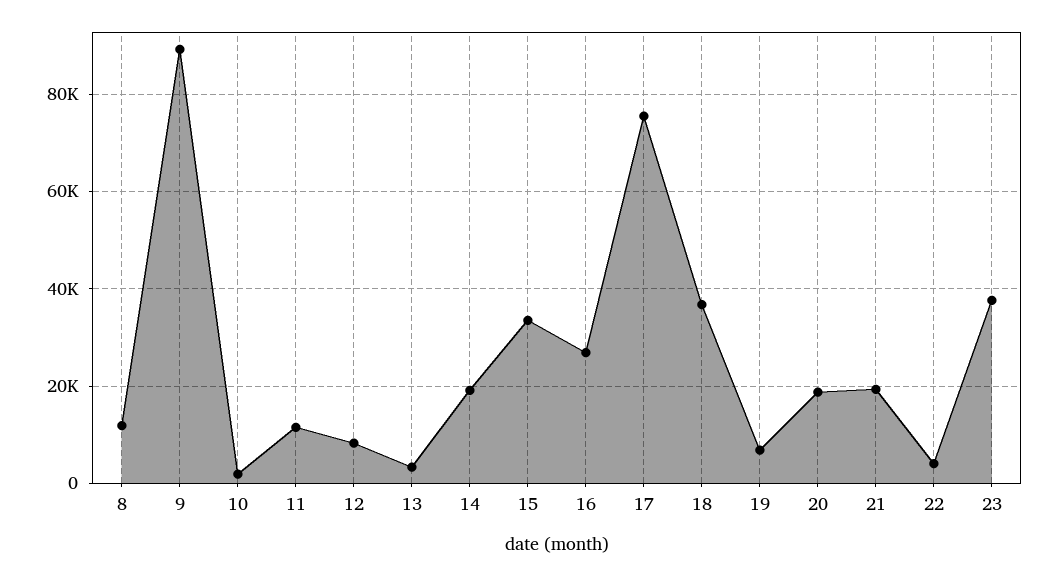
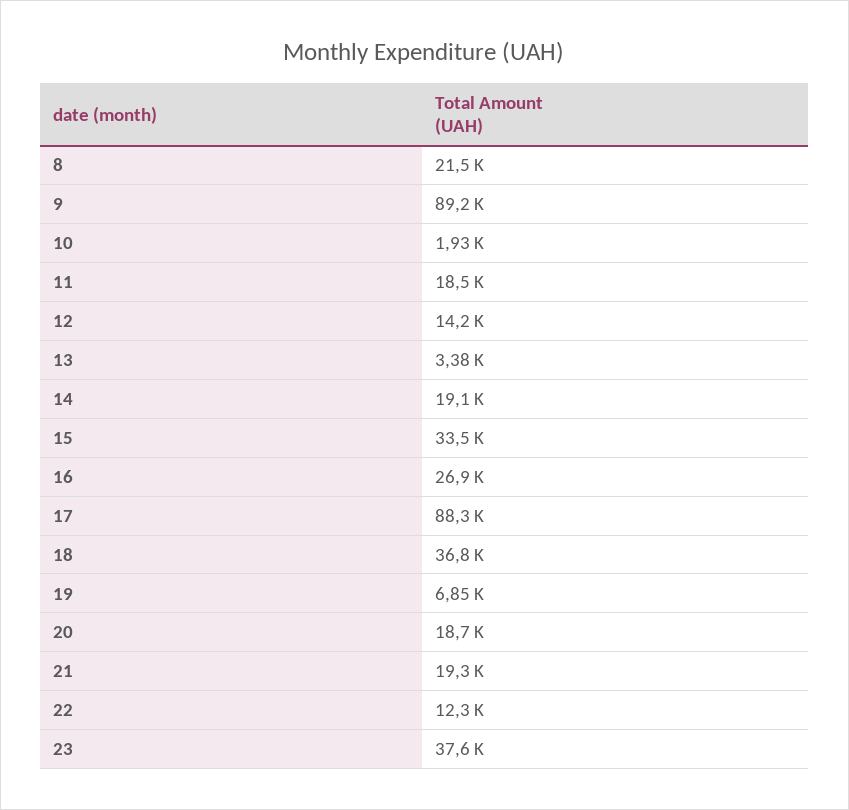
8: 12000 -> 21500
11: 12000 -> 18500
12: 8000 -> 14200
17: 76000 -> 88300
22: 4000 -> 12300

